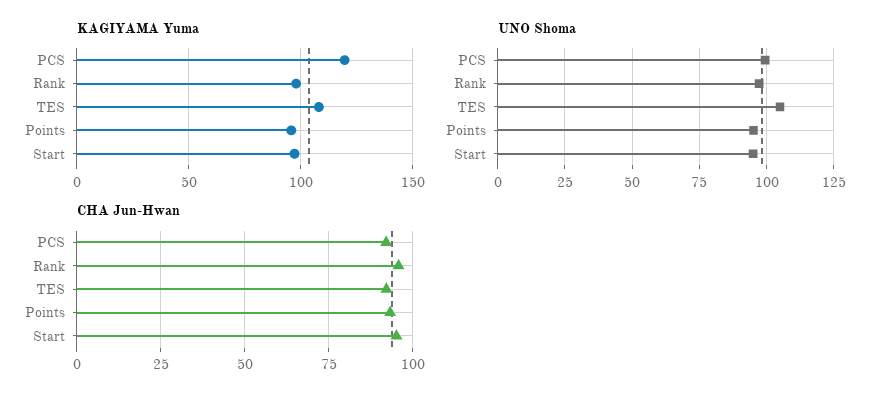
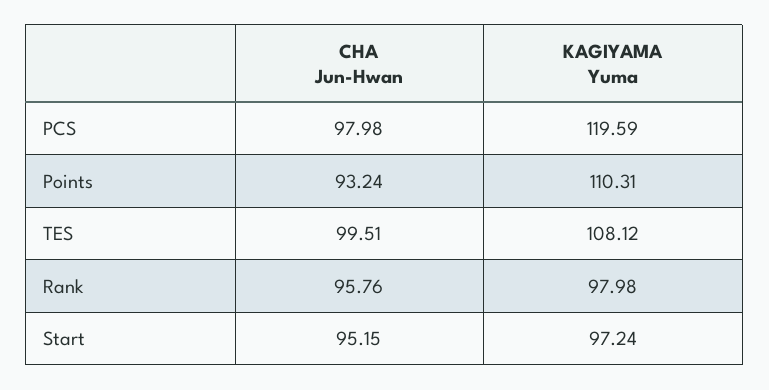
KAGIYAMA Yuma, Points: 95 -> 110.31
UNO Shoma, PCS: 100 -> none
UNO Shoma, Rank: 97.5 -> none
UNO Shoma, TES: 105 -> none
UNO Shoma, Points: 95 -> none
UNO Shoma, Start: 95 -> none
CHA Jun-Hwan, PCS: 92.5 -> 97.98
CHA Jun-Hwan, TES: 92.5 -> 99.51

